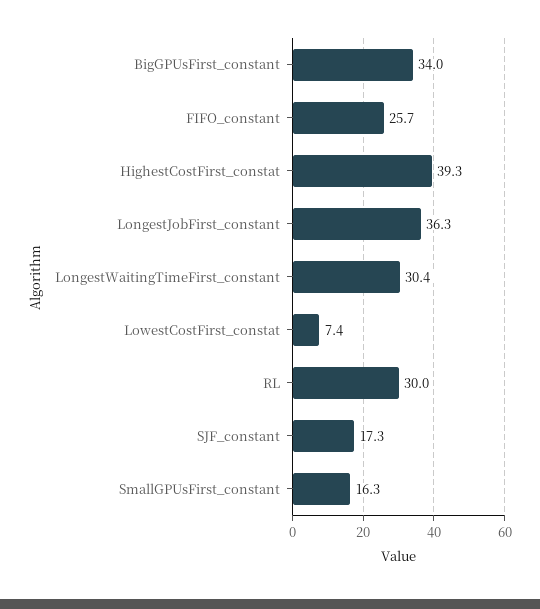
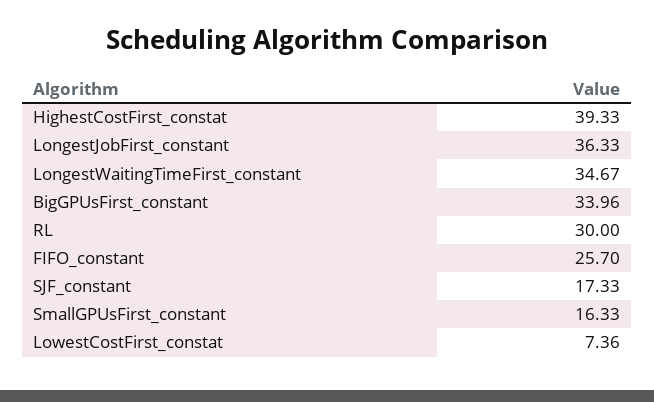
LongestWaitingTimeFirst_constant: 30.4 -> 34.67

